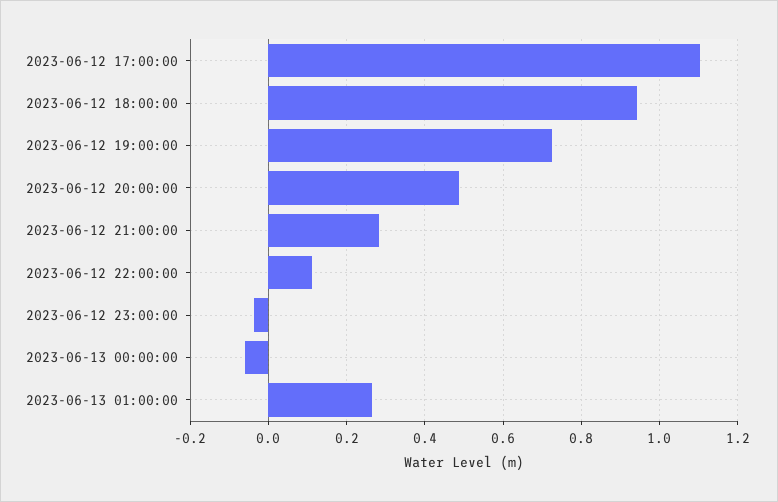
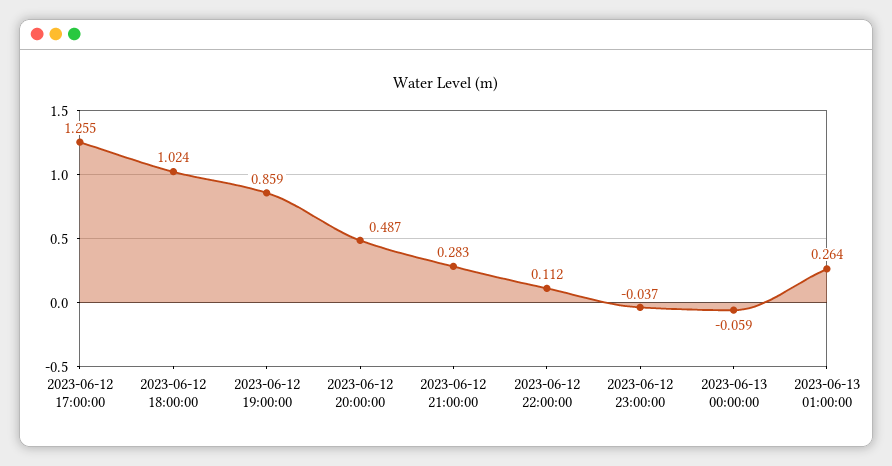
2023-06-12 17:00:00: 1.1 -> 1.255
2023-06-12 18:00:00: 0.94 -> 1.024
2023-06-12 19:00:00: 0.72 -> 0.859

